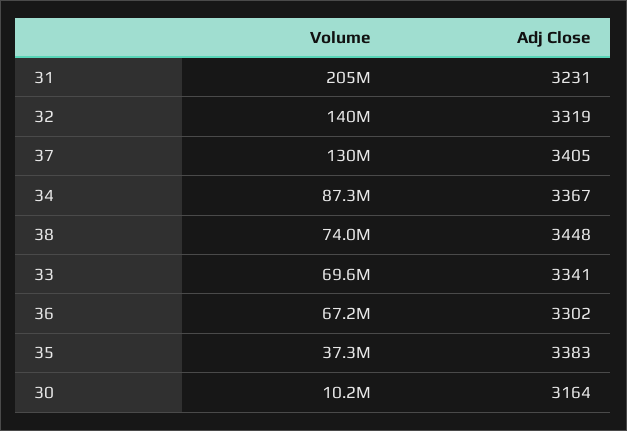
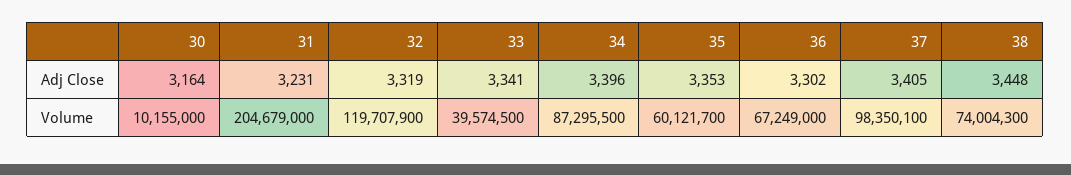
Volume, 32: 140000000 -> 119707900
Volume, 37: 130000000 -> 98350100
Adj Close, 34: 3367 -> 3396
Volume, 33: 69600000 -> 39574500
Volume, 35: 37300000 -> 60121700
Adj Close, 35: 3383 -> 3353

